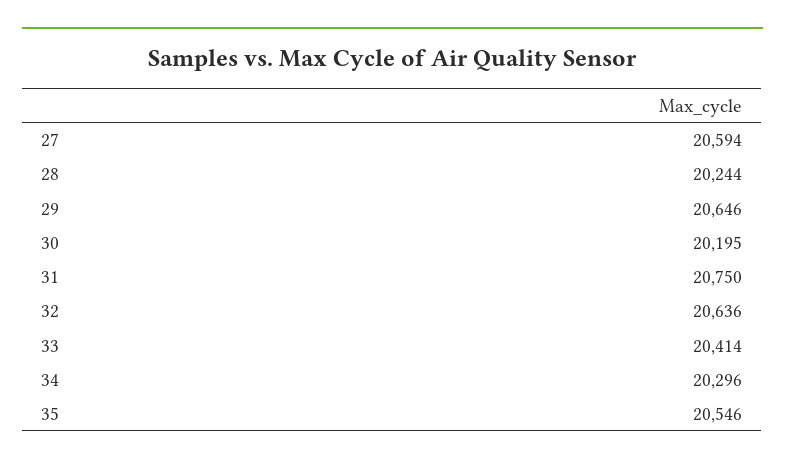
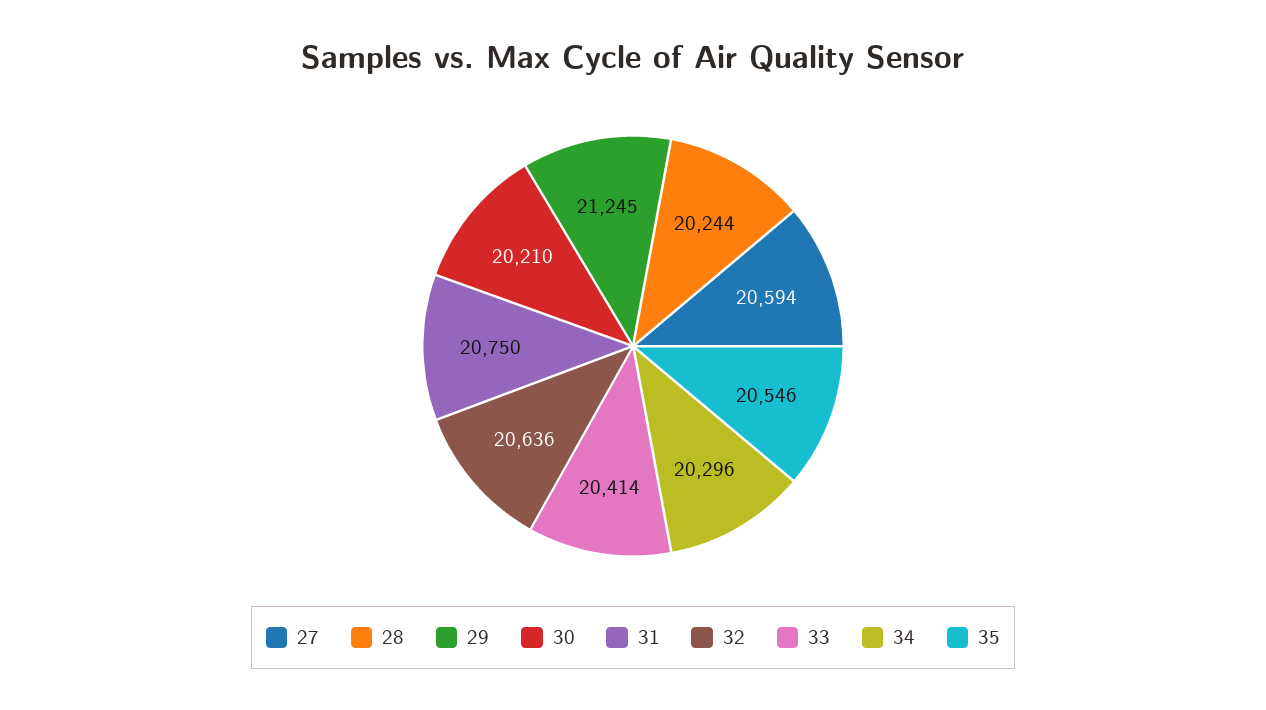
29: 20646 -> 21245
30: 20195 -> 20210

